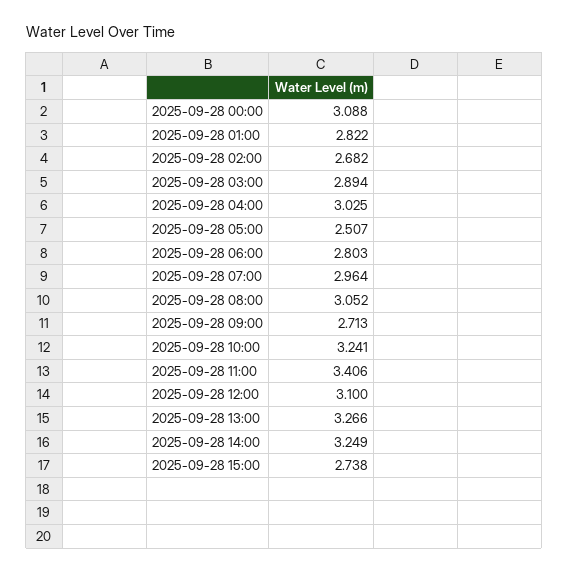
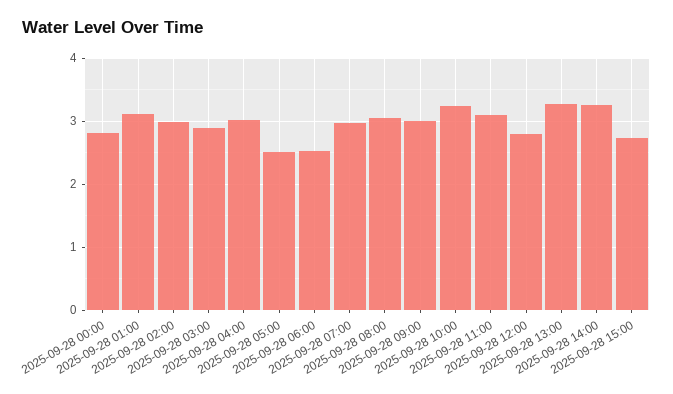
2025-09-28 00:00: 3.088 -> 2.8
2025-09-28 01:00: 2.822 -> 3.1
2025-09-28 02:00: 2.682 -> 3
2025-09-28 06:00: 2.803 -> 2.5
2025-09-28 09:00: 2.713 -> 3
2025-09-28 11:00: 3.406 -> 3.1
2025-09-28 12:00: 3.1 -> 2.8

